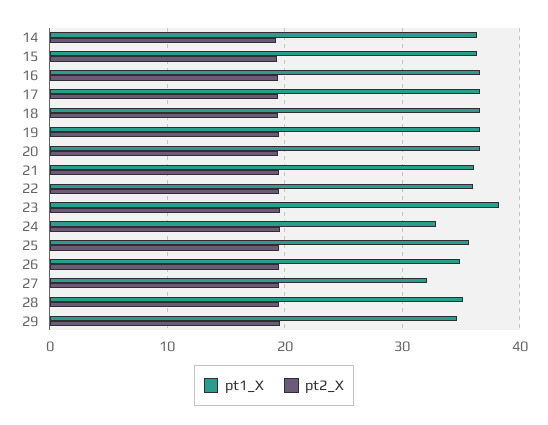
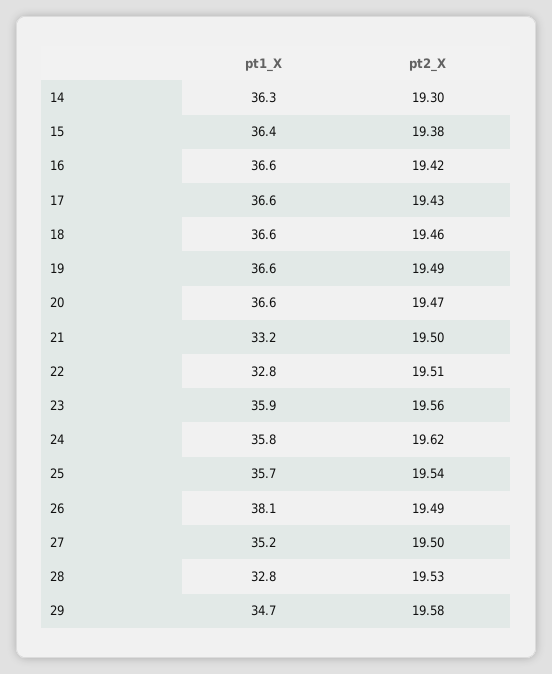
pt1_X, 21: 36 -> 33.2
pt1_X, 22: 36 -> 32.8
pt1_X, 23: 38 -> 35.9
pt1_X, 24: 33 -> 35.8
pt1_X, 26: 35 -> 38.1
pt1_X, 27: 32 -> 35.2
pt1_X, 28: 35 -> 32.8

